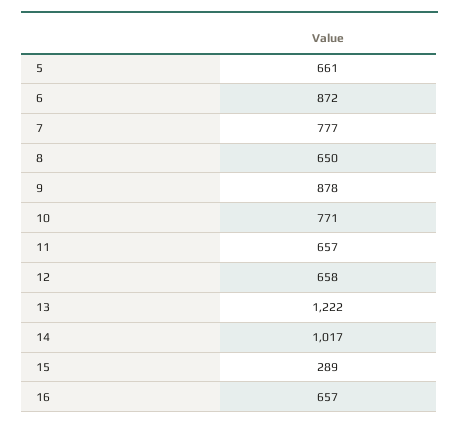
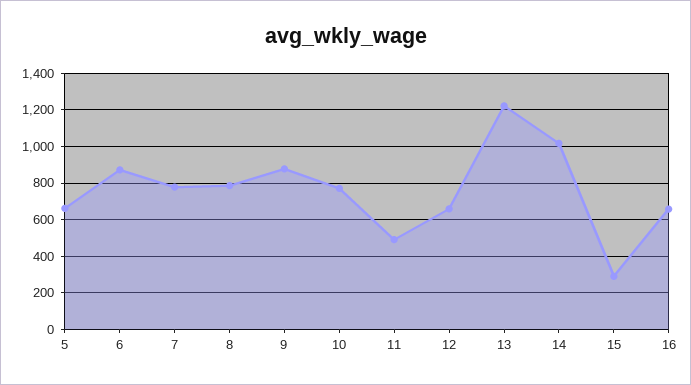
8: 650 -> 800
11: 657 -> 500

